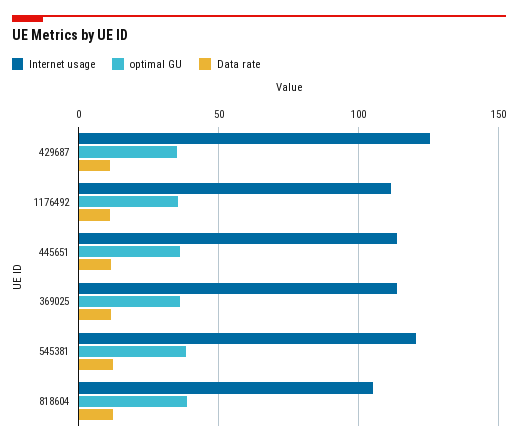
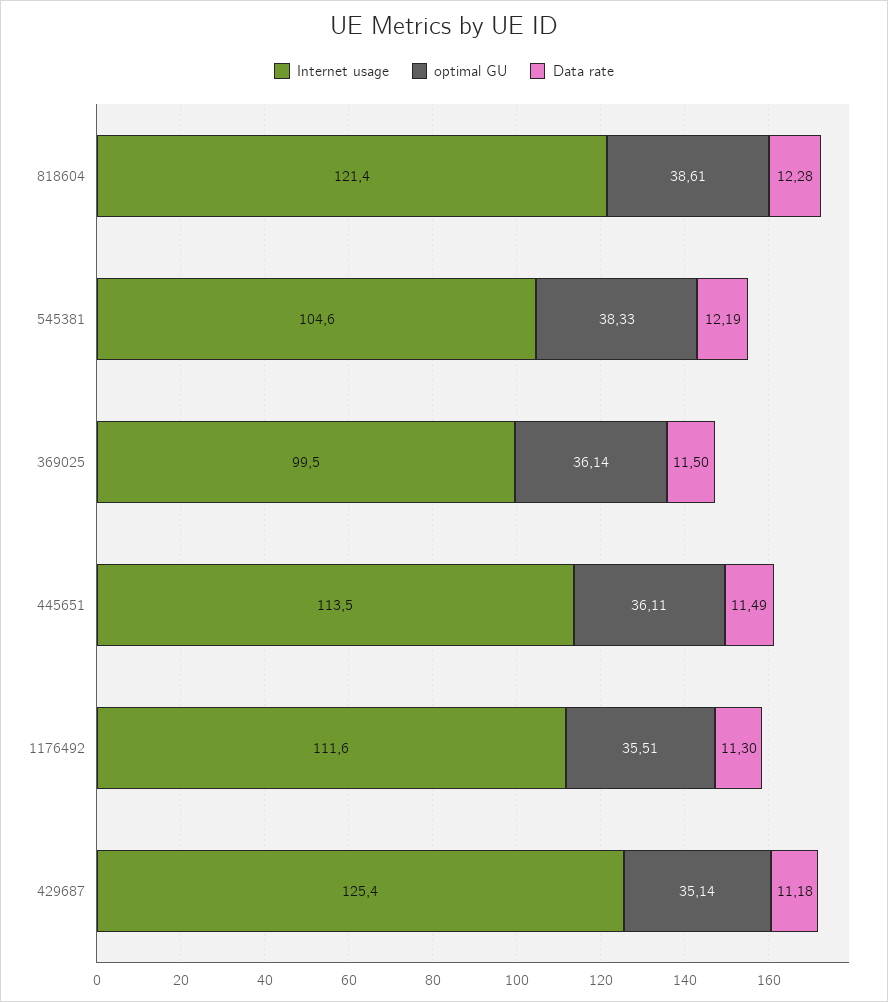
Internet usage, 369025: 115 -> 99.5
Internet usage, 545381: 120 -> 104.6
Internet usage, 818604: 105 -> 121.4

